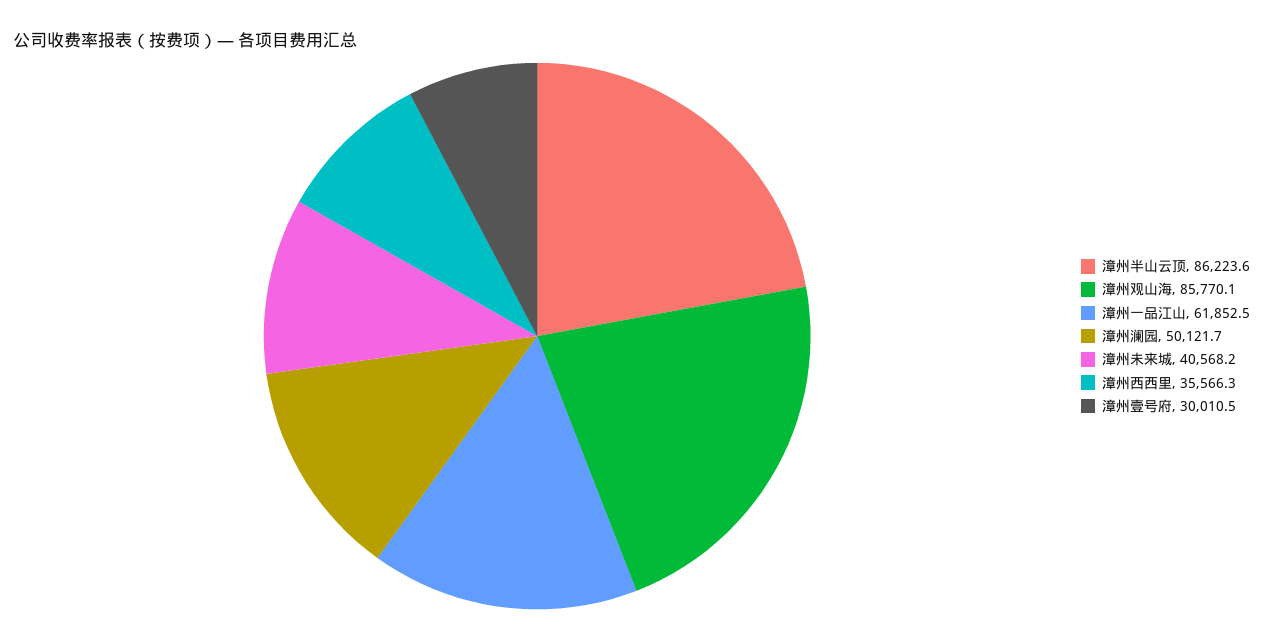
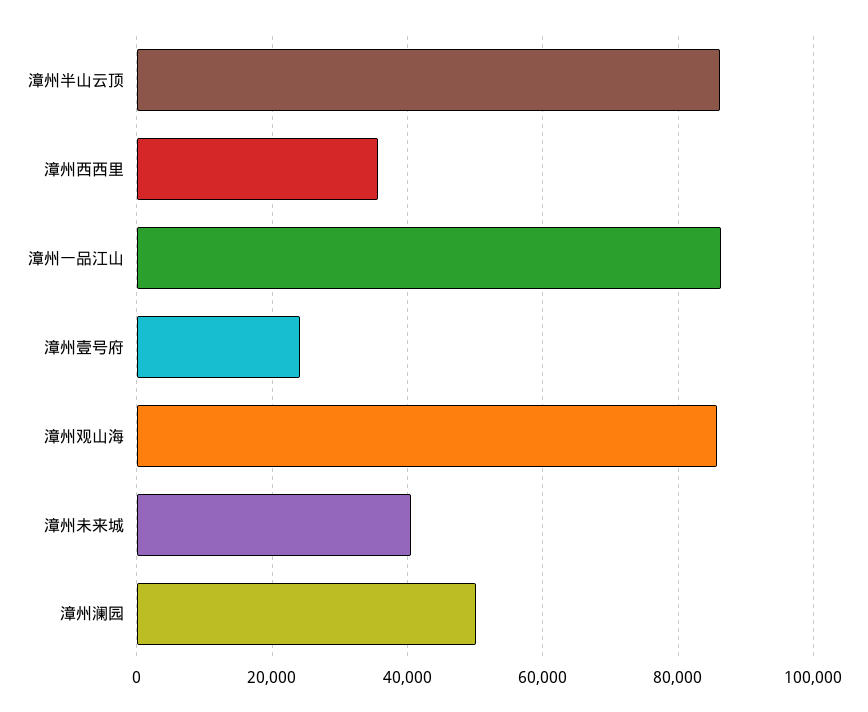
漳州一品江山: 61852.5 -> 86000
漳州壹号府: 30010.5 -> 24000

